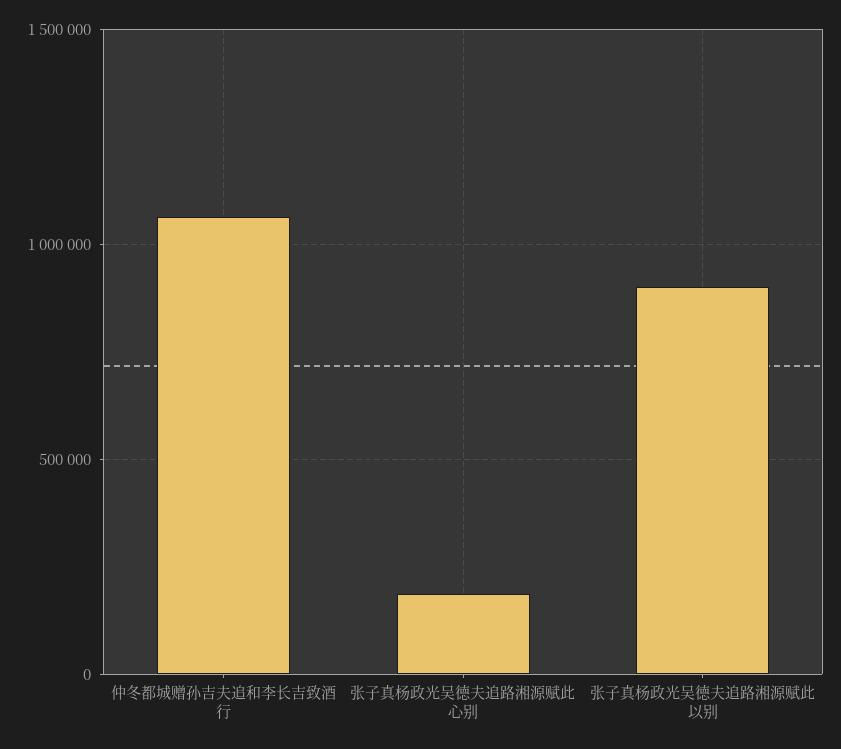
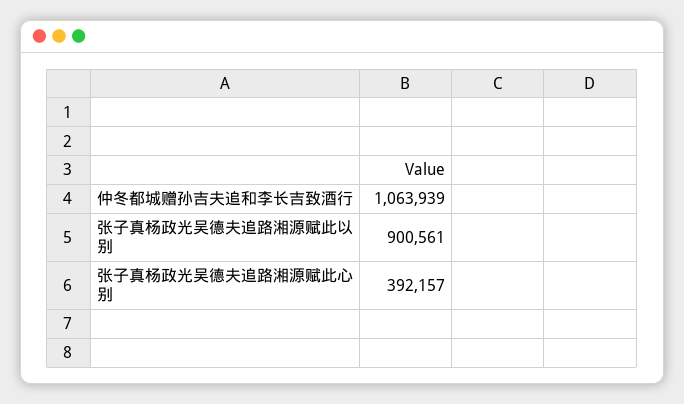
张子真杨政光吴德夫追路湘源赋此心别: 200000 -> 392157

